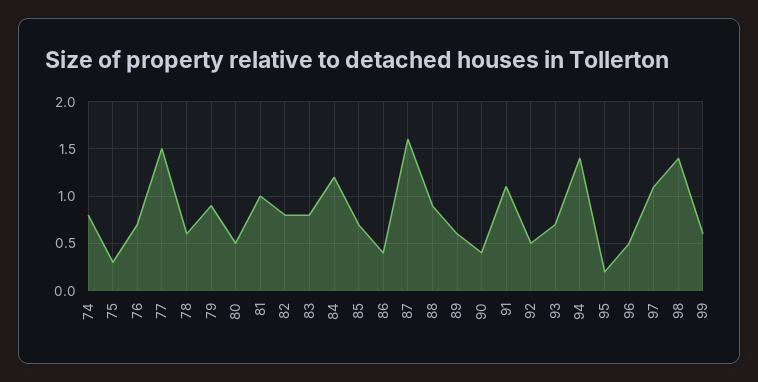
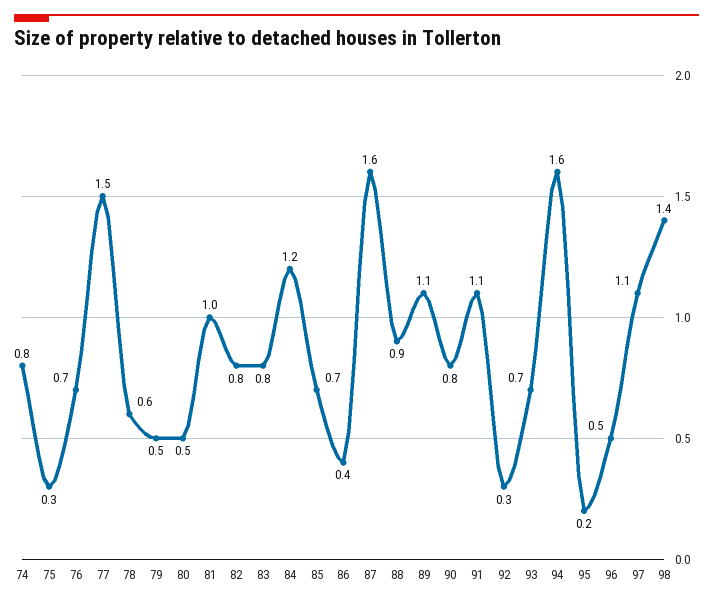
79: 0.9 -> 0.5
89: 0.6 -> 1.1
90: 0.4 -> 0.8
92: 0.5 -> 0.3
94: 1.4 -> 1.6
99: 0.6 -> none

